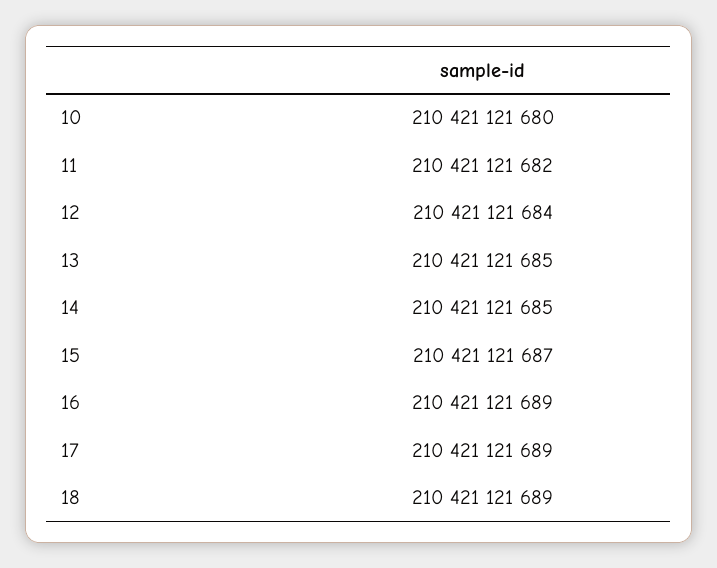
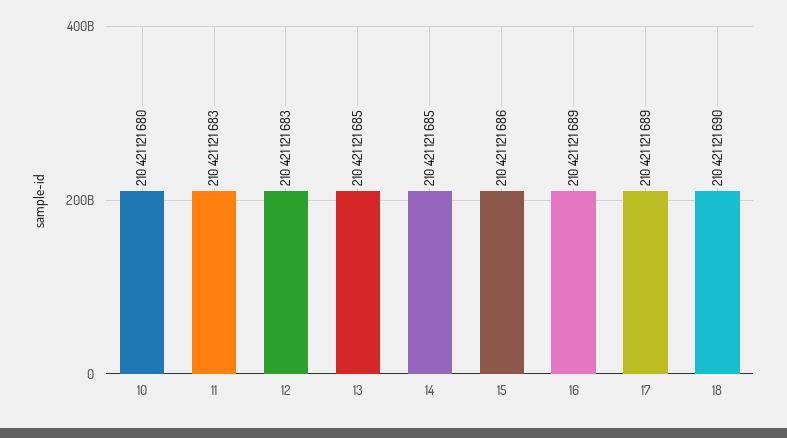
11: 210421121682 -> 210421121683
12: 210421121684 -> 210421121683
15: 210421121687 -> 210421121686
18: 210421121689 -> 210421121690

